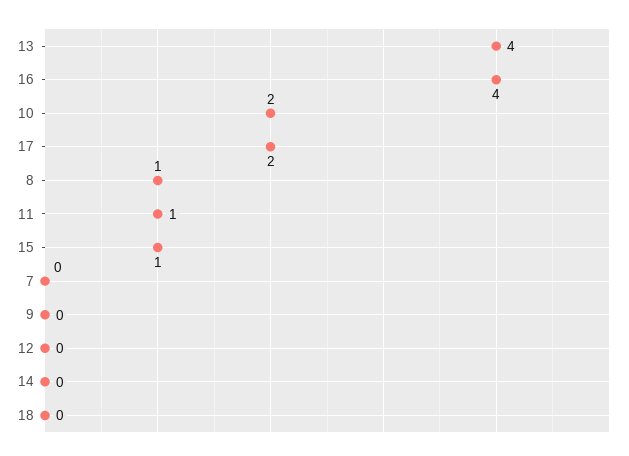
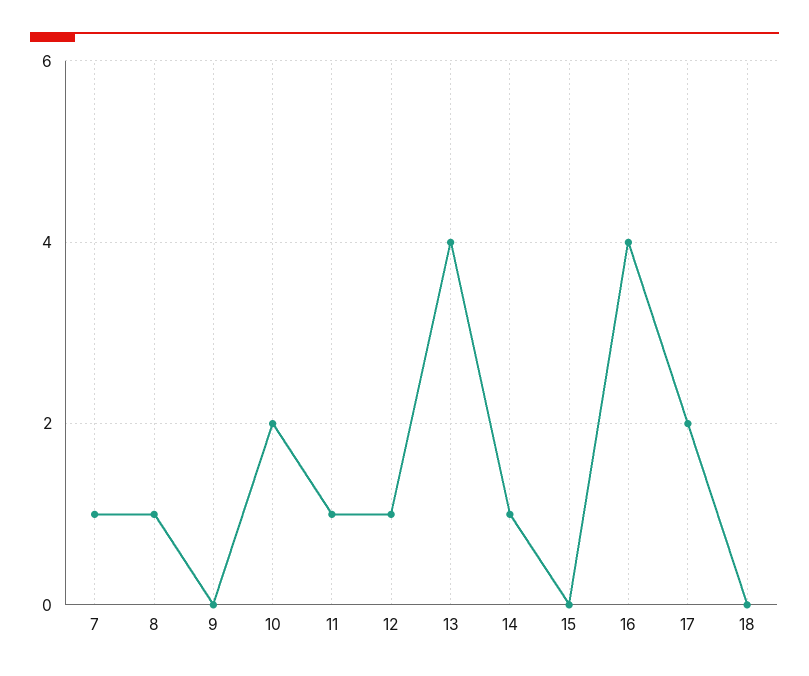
15: 1 -> 0
7: 0 -> 1
12: 0 -> 1
14: 0 -> 1

